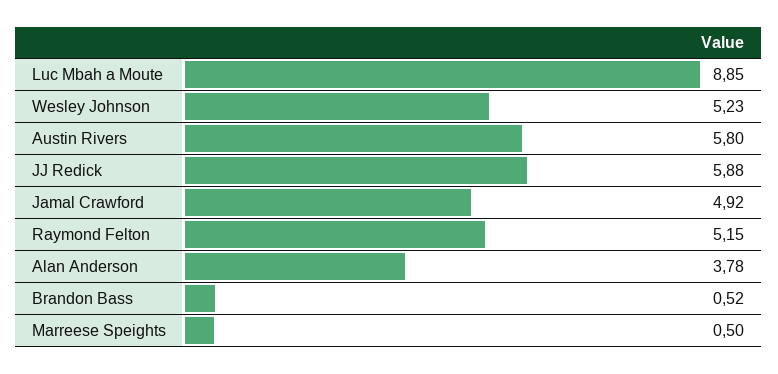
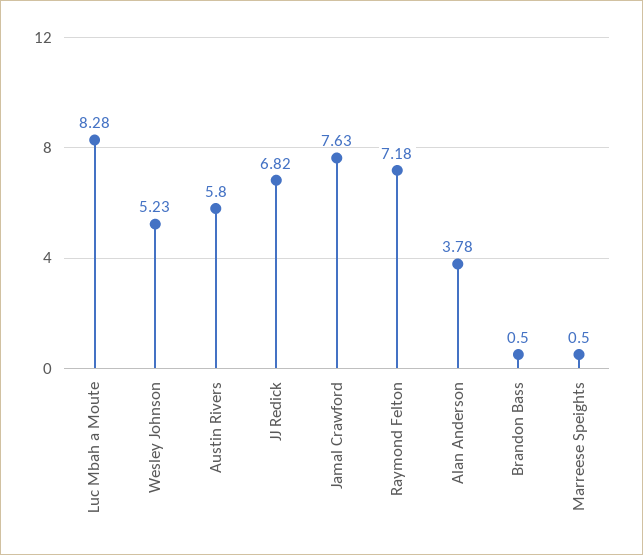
Luc Mbah a Moute: 8.85 -> 8.28
JJ Redick: 5.88 -> 6.82
Jamal Crawford: 4.92 -> 7.63
Raymond Felton: 5.15 -> 7.18
Brandon Bass: 0.52 -> 0.5

